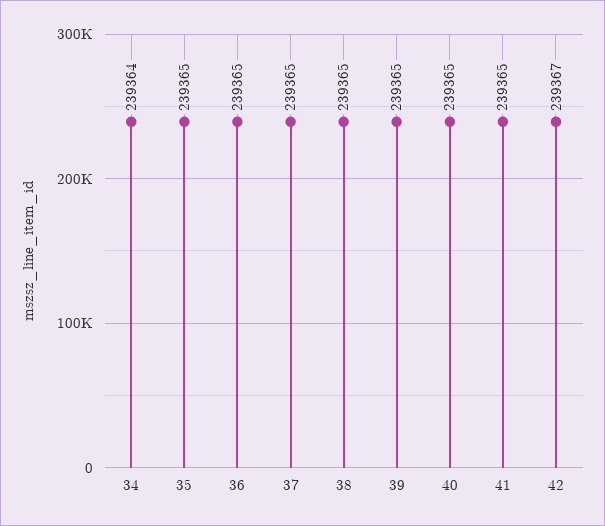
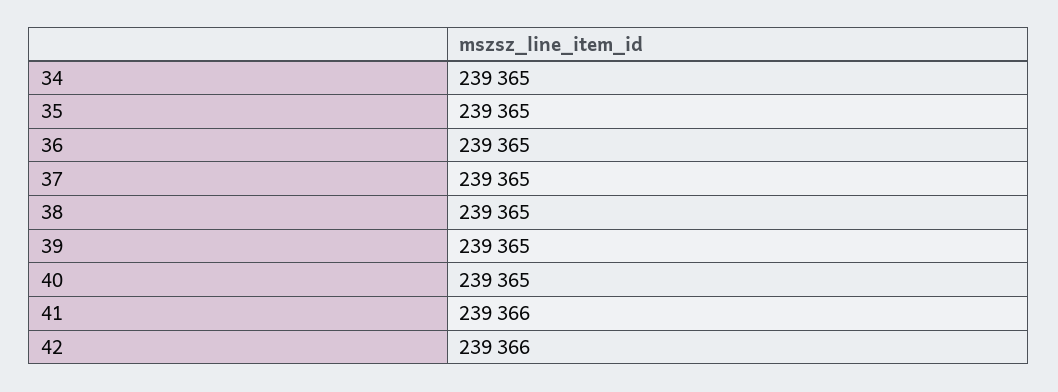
34: 239364 -> 239365
41: 239365 -> 239366
42: 239367 -> 239366

